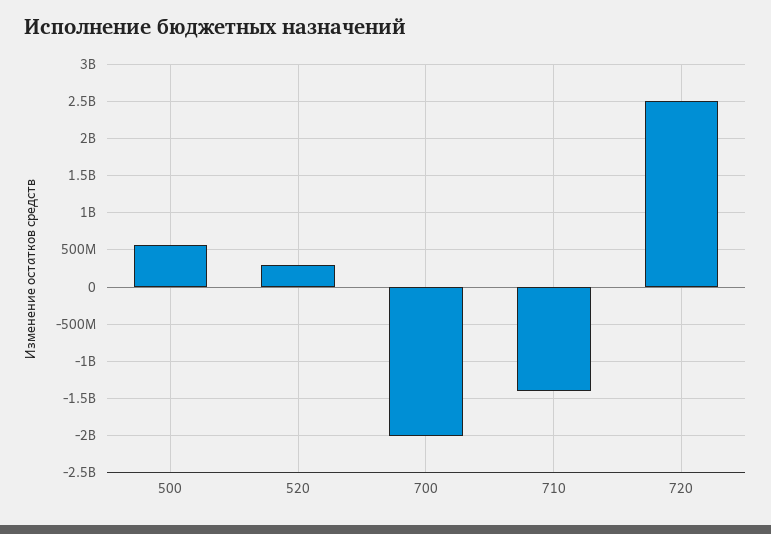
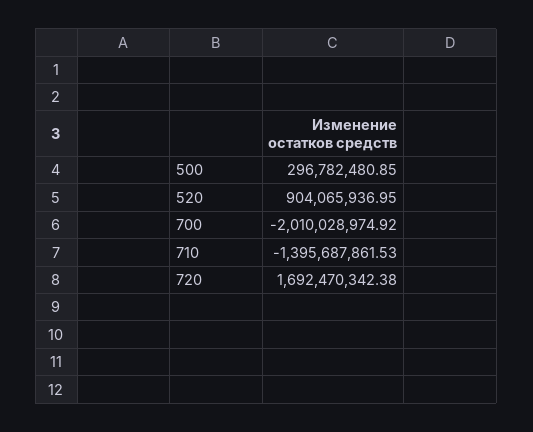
500: 600000000 -> 296782480.85
520: 300000000 -> 904065936.95
720: 2500000000 -> 1692470342.38

